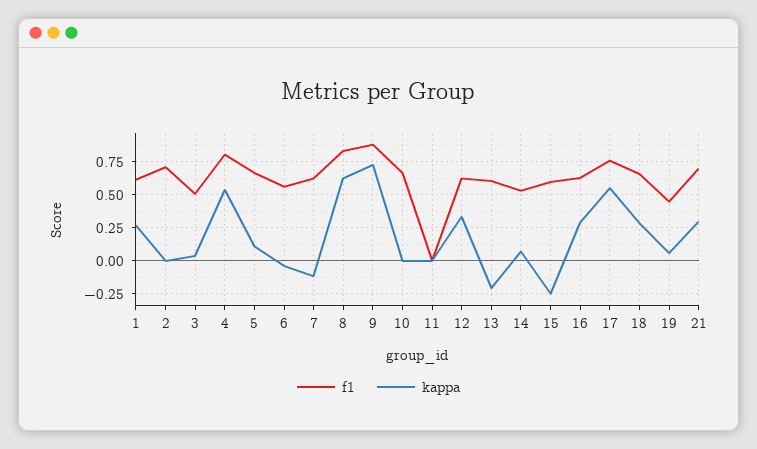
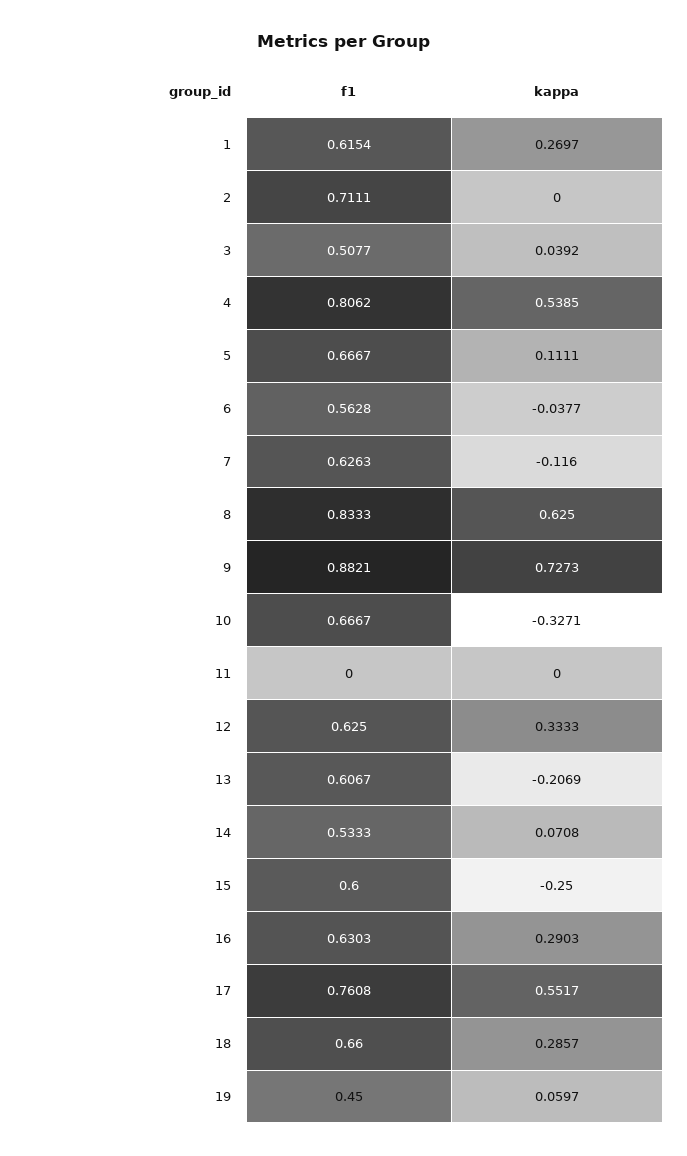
kappa, 10: 0 -> -0.3271
f1, 21: 0.7 -> none
kappa, 21: 0.3 -> none

